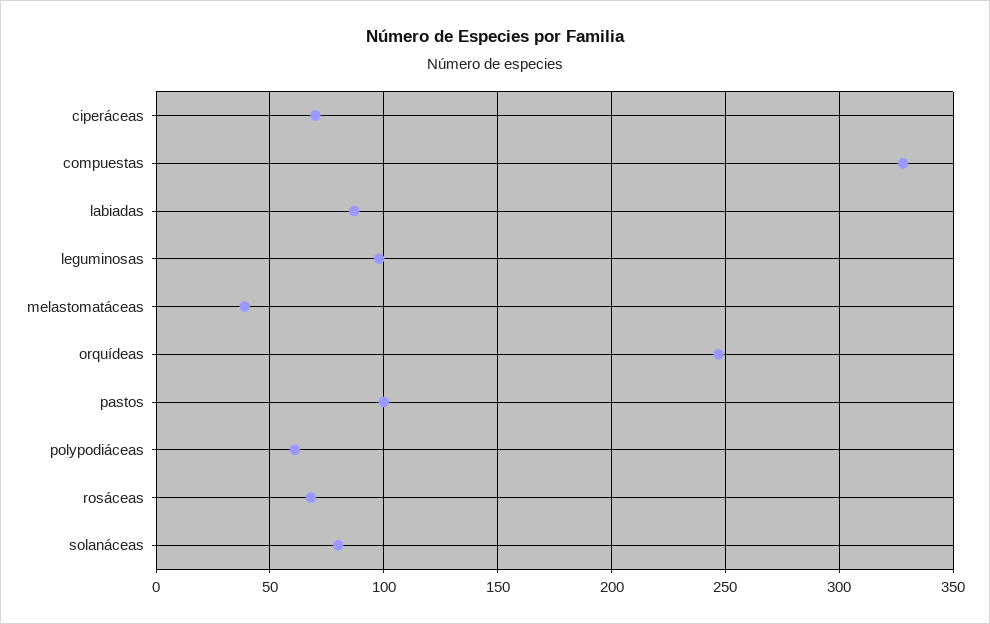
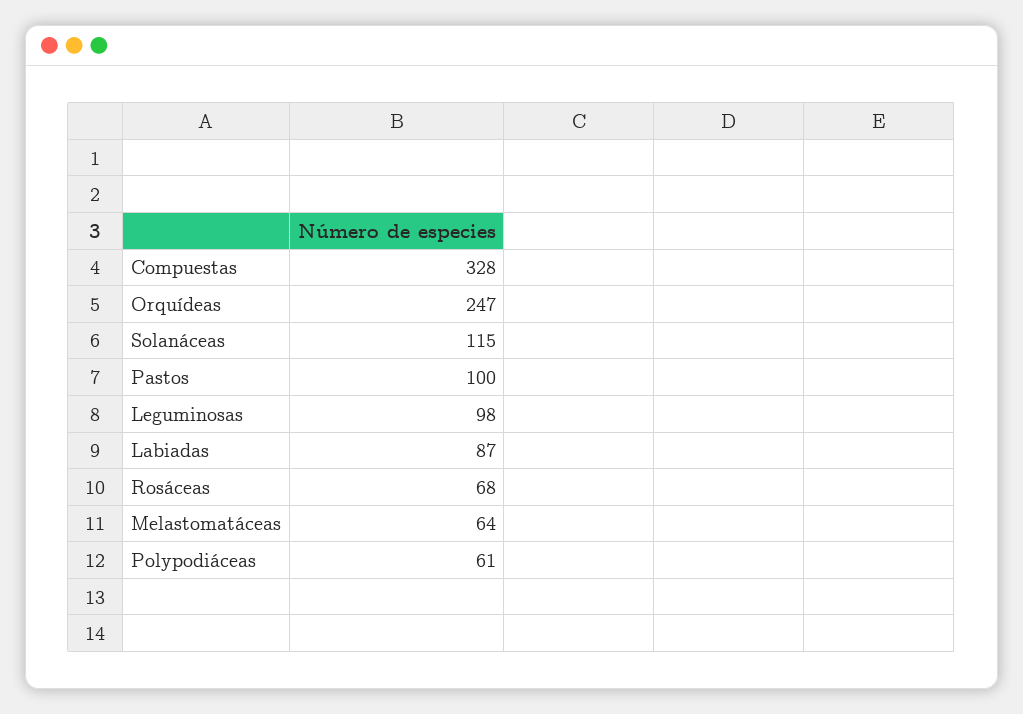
ciperáceas: 70 -> none
melastomatáceas: 40 -> 64
solanáceas: 80 -> 115

